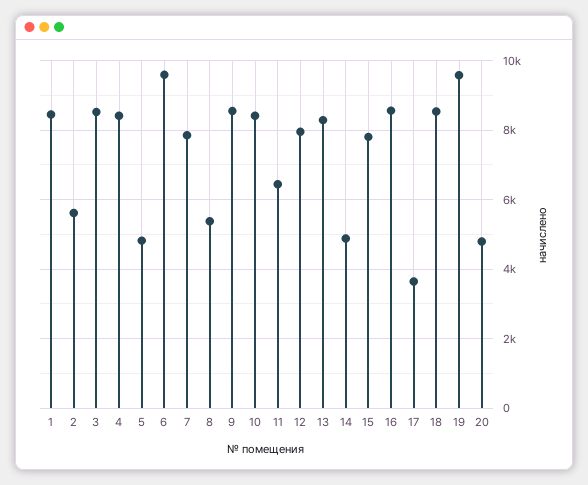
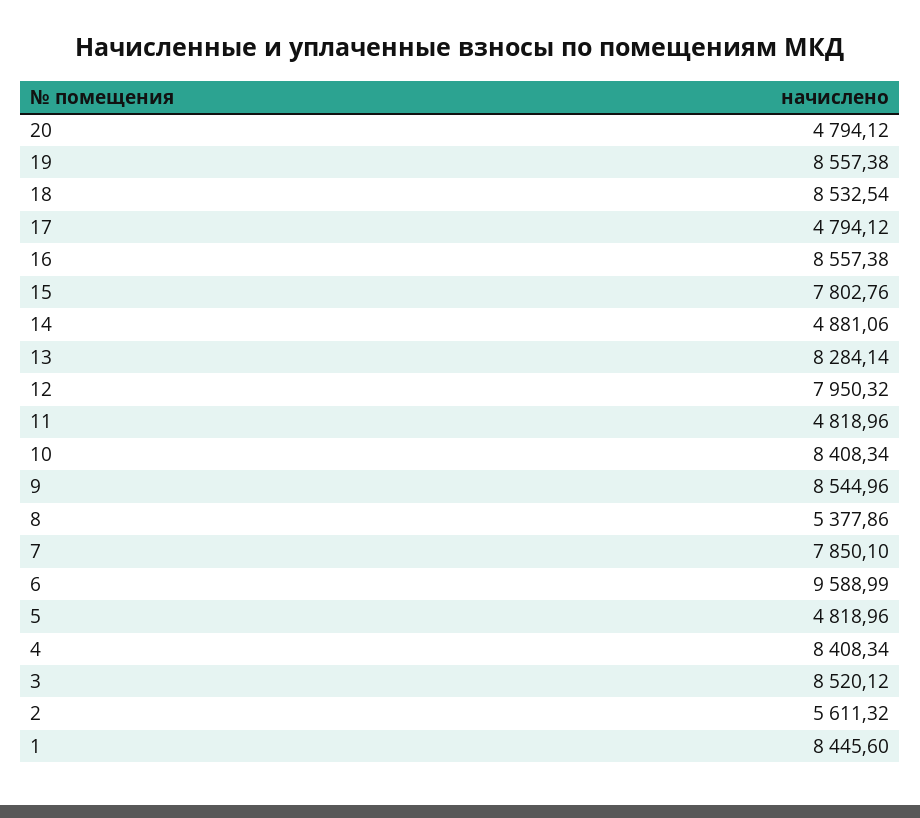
11: 6400 -> 4818.96
17: 3600 -> 4794.12
19: 9600 -> 8557.38

